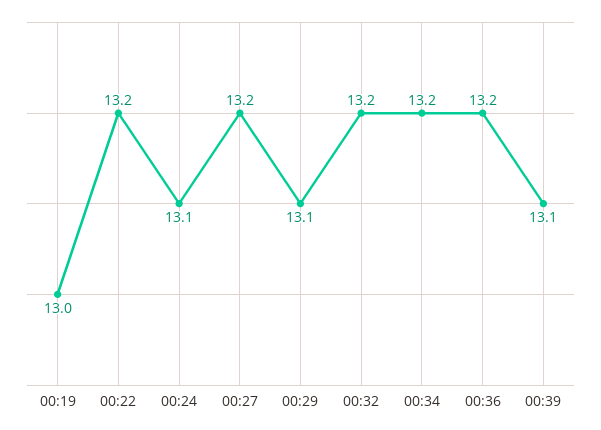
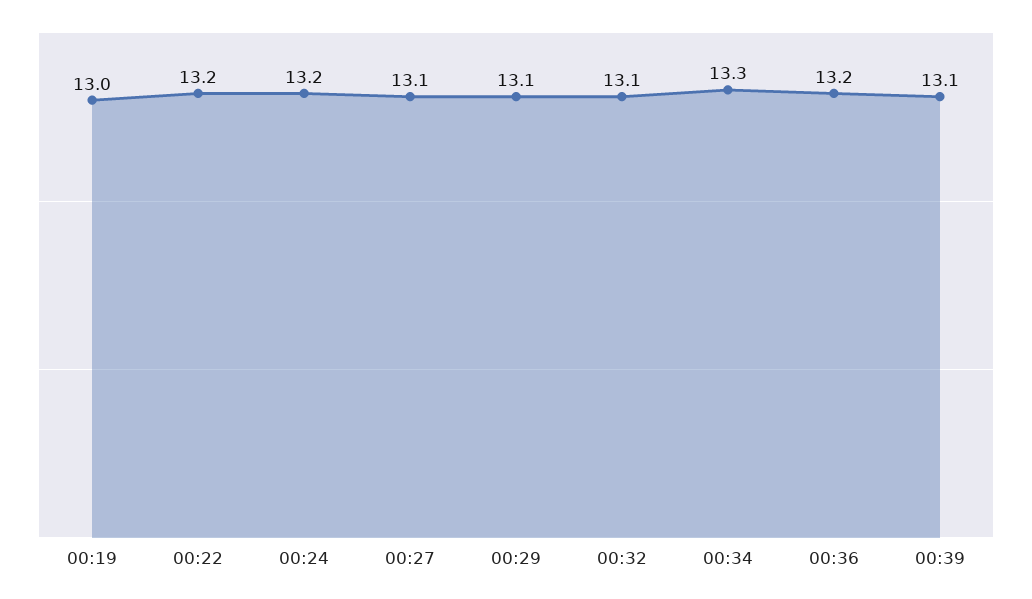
00:24: 13.1 -> 13.2
00:27: 13.2 -> 13.1
00:32: 13.2 -> 13.1
00:34: 13.2 -> 13.3

